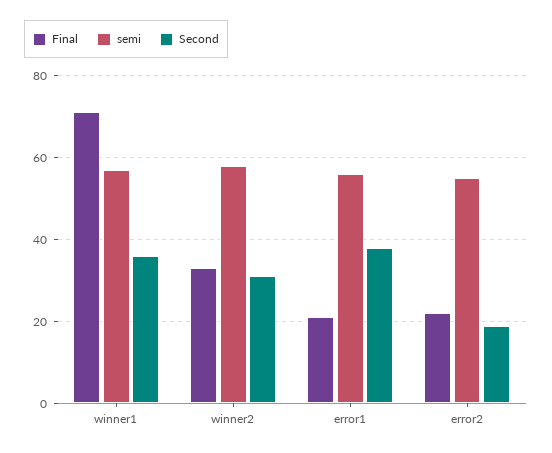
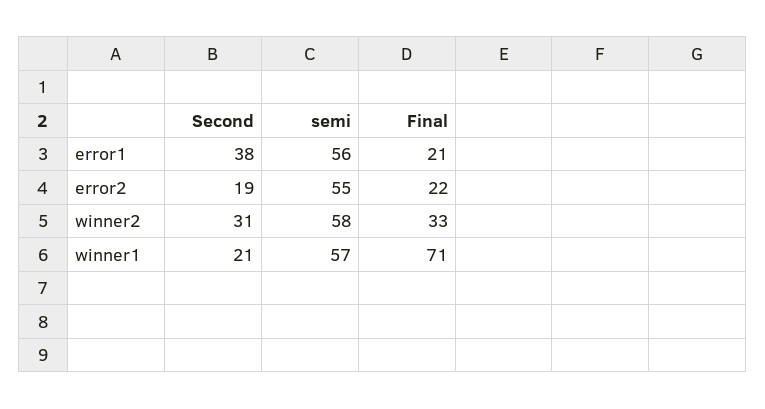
Second, winner1: 35 -> 21

